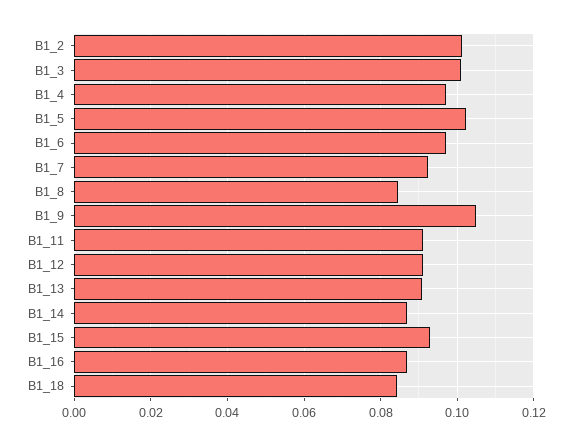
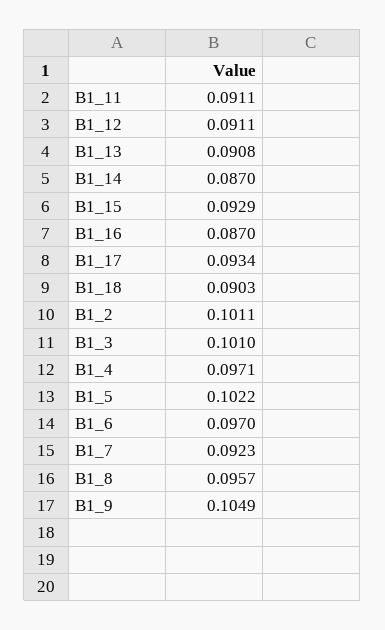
B1_8: 0.084 -> 0.0957
B1_18: 0.084 -> 0.0903
B1_17: none -> 0.0934

